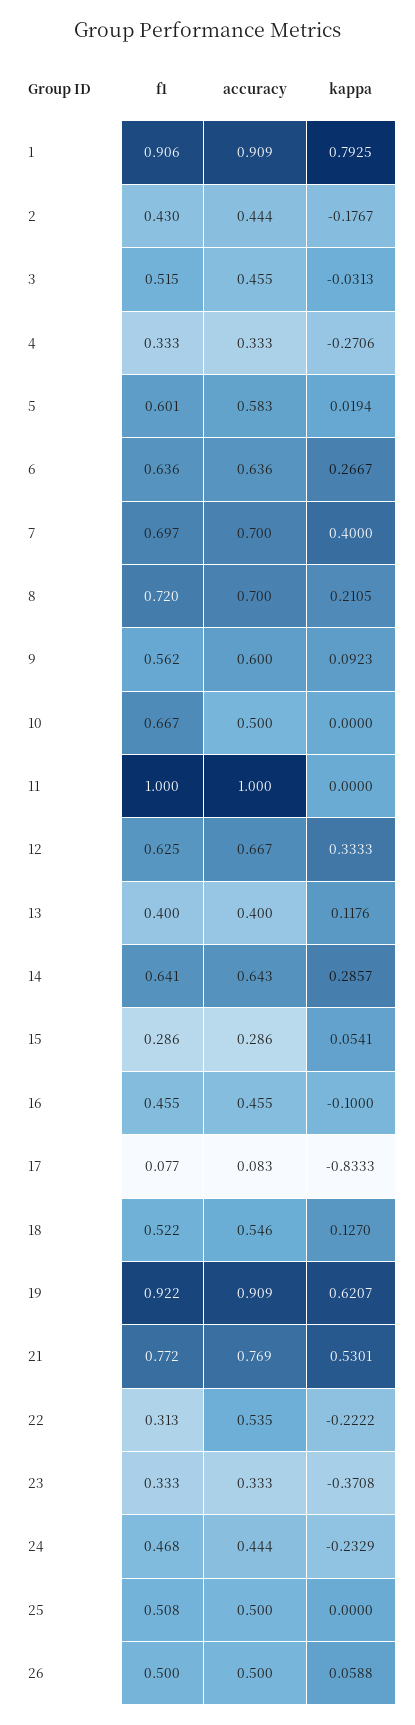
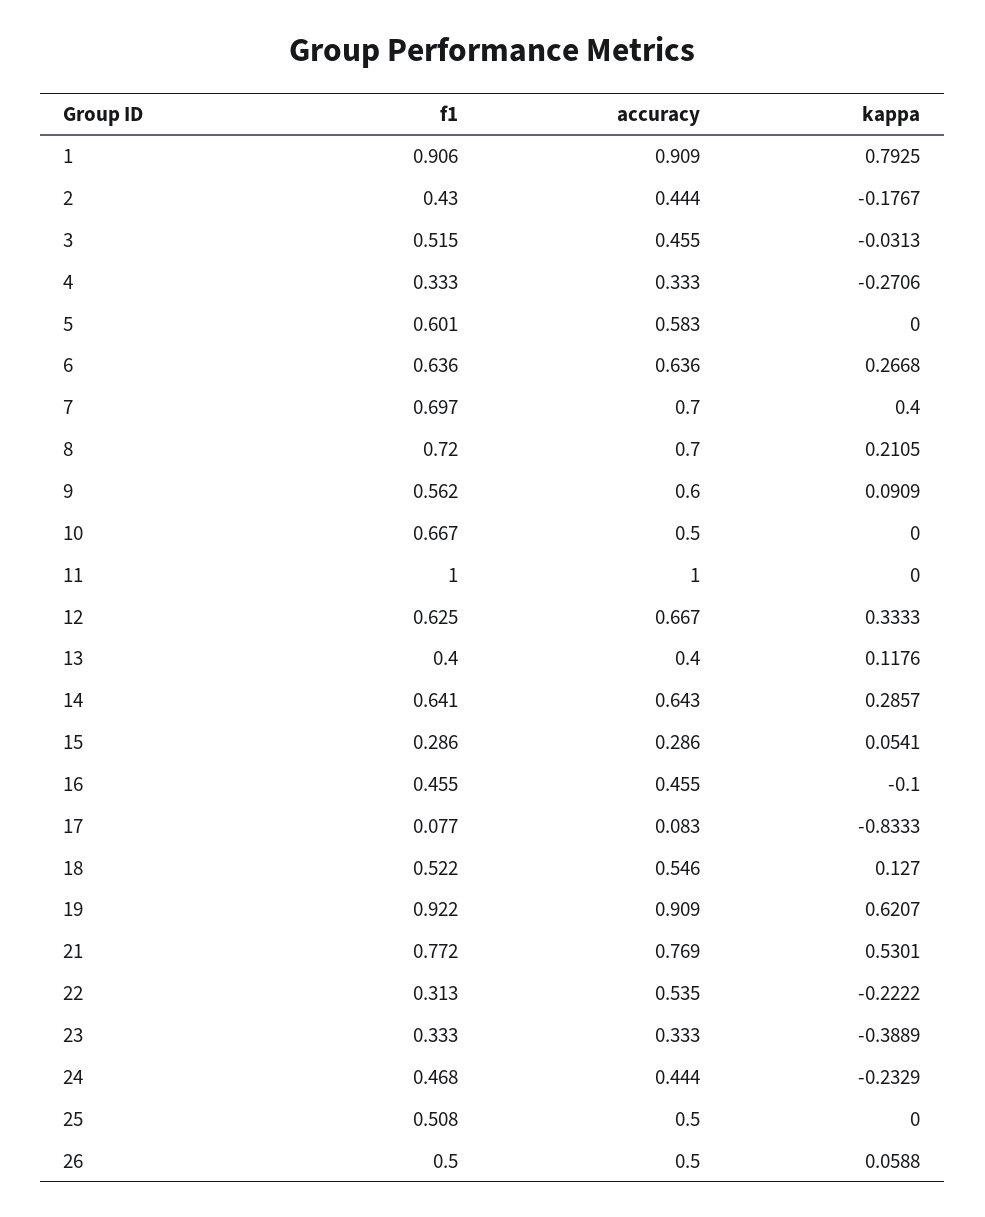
kappa, 5: 0.0194 -> 0
kappa, 6: 0.2667 -> 0.2668
kappa, 9: 0.0923 -> 0.0909
kappa, 23: -0.3708 -> -0.3889

